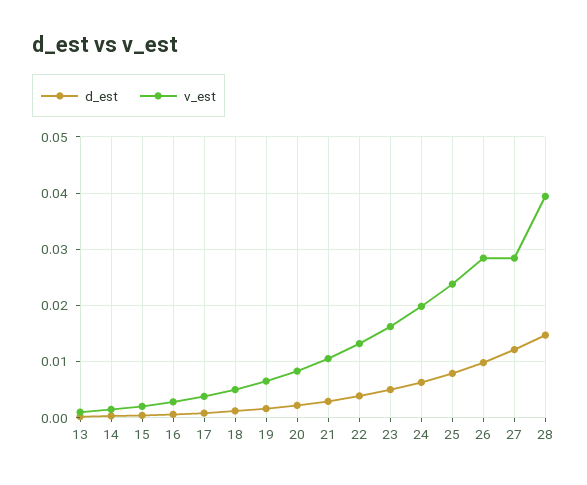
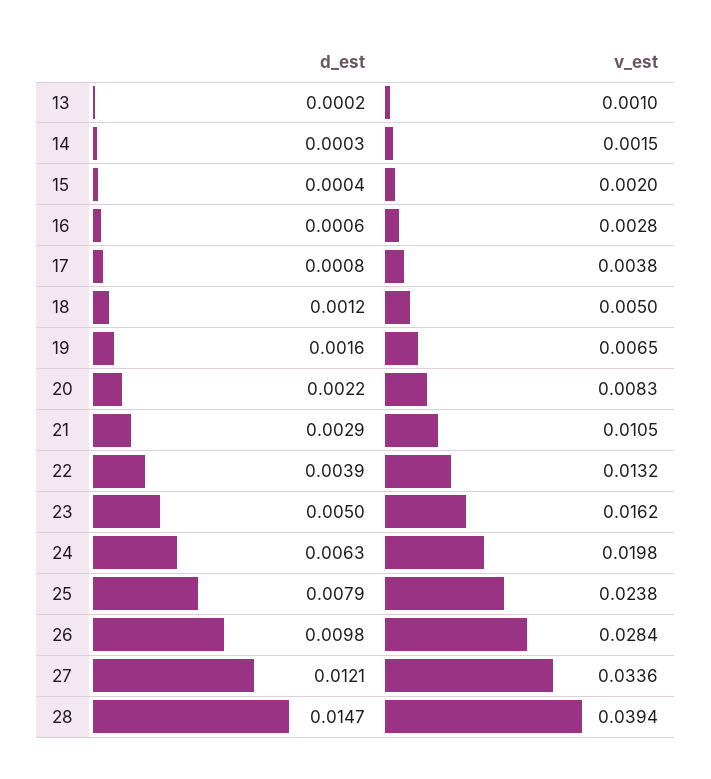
v_est, 27: 0.028 -> 0.0336

